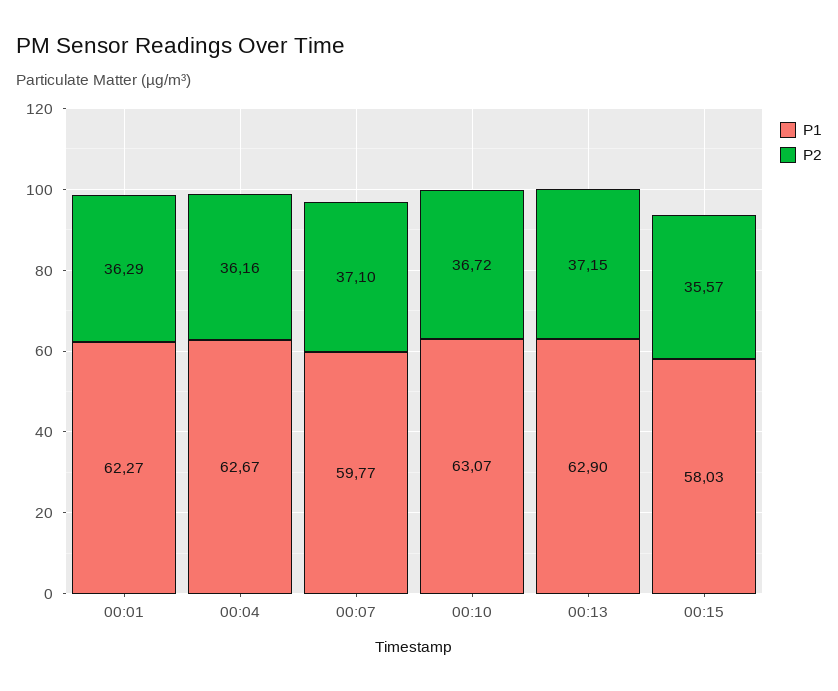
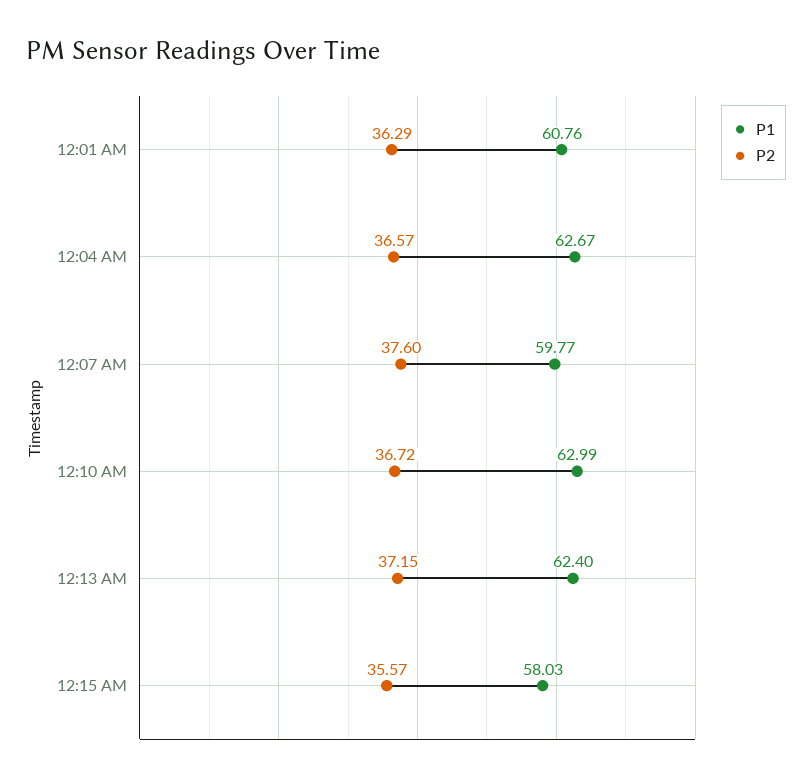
P1, 00:01: 62.27 -> 60.76
P2, 00:04: 36.16 -> 36.57
P2, 00:07: 37.1 -> 37.6
P1, 00:10: 63.07 -> 62.99
P1, 00:13: 62.9 -> 62.4

